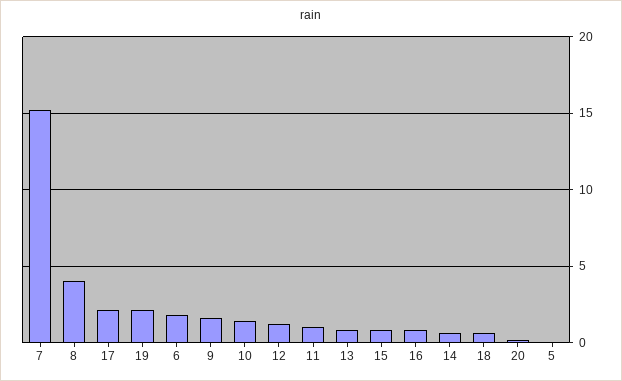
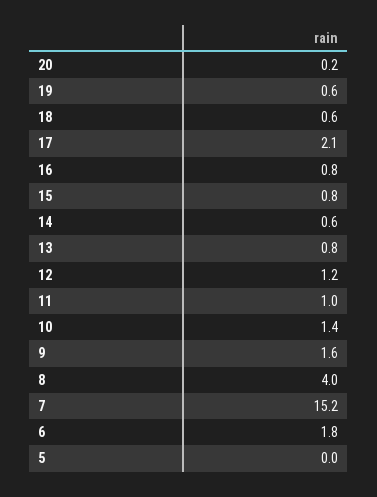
19: 2 -> 0.6

